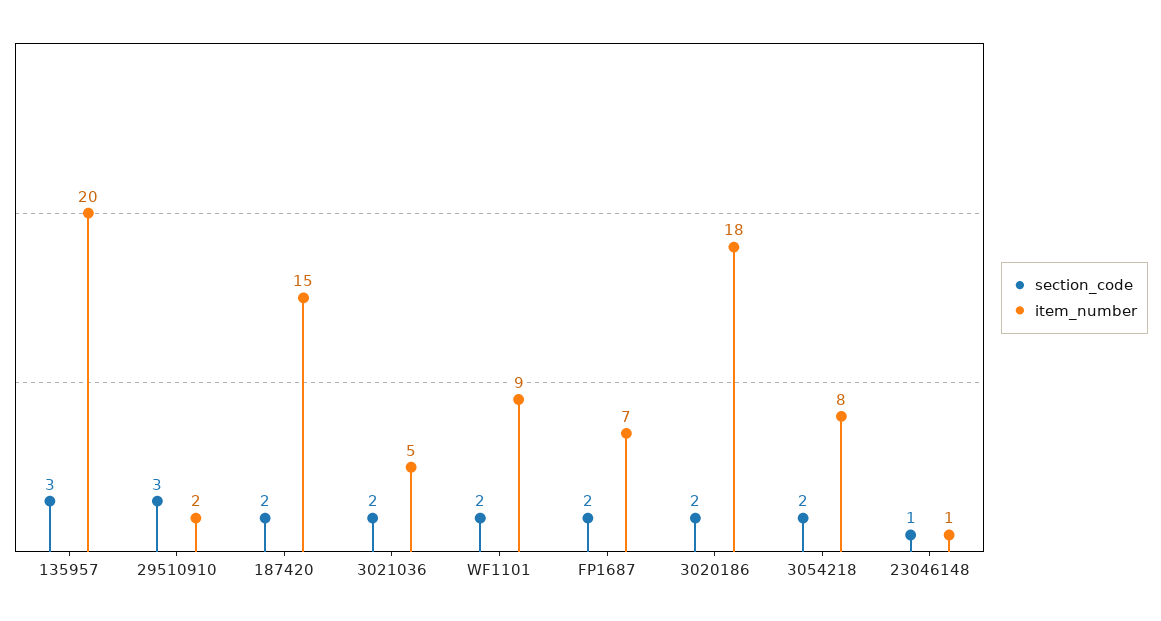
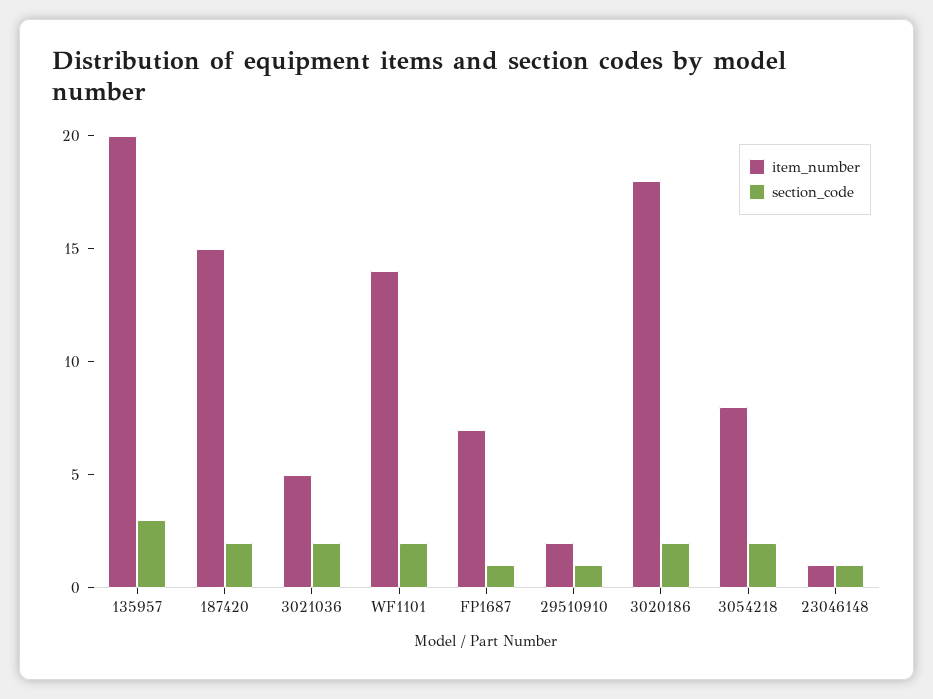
section_code, 29510910: 3 -> 1
item_number, WF1101: 9 -> 14
section_code, FP1687: 2 -> 1

